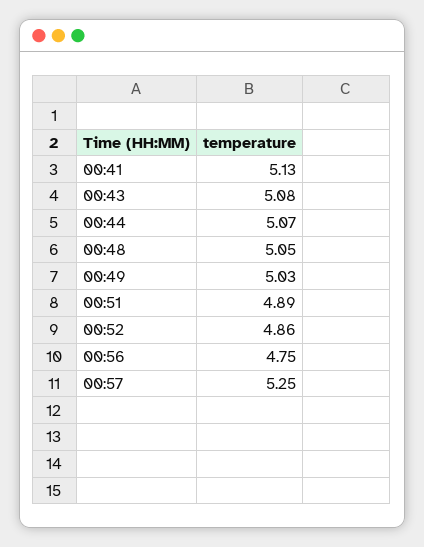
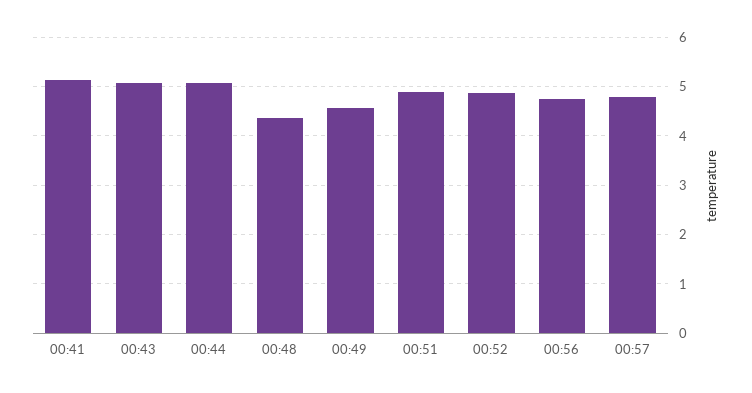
00:48: 5.05 -> 4.4
00:49: 5.03 -> 4.6
00:57: 5.25 -> 4.8

